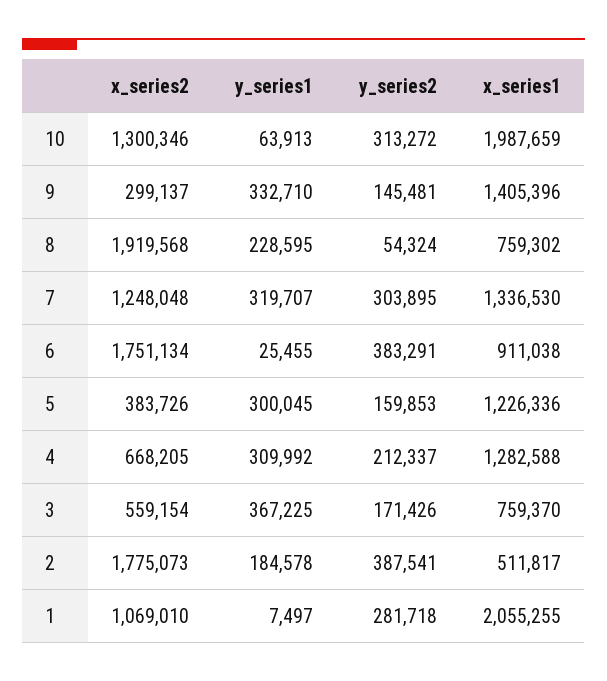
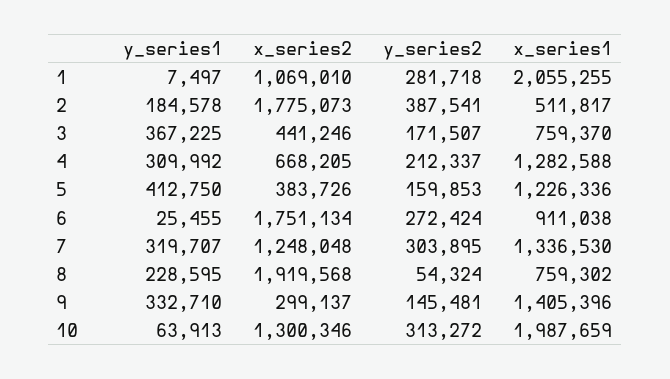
y_series2, 6: 383291 -> 272424
y_series1, 5: 300045 -> 412750
x_series2, 3: 559154 -> 441246
y_series2, 3: 171426 -> 171507

